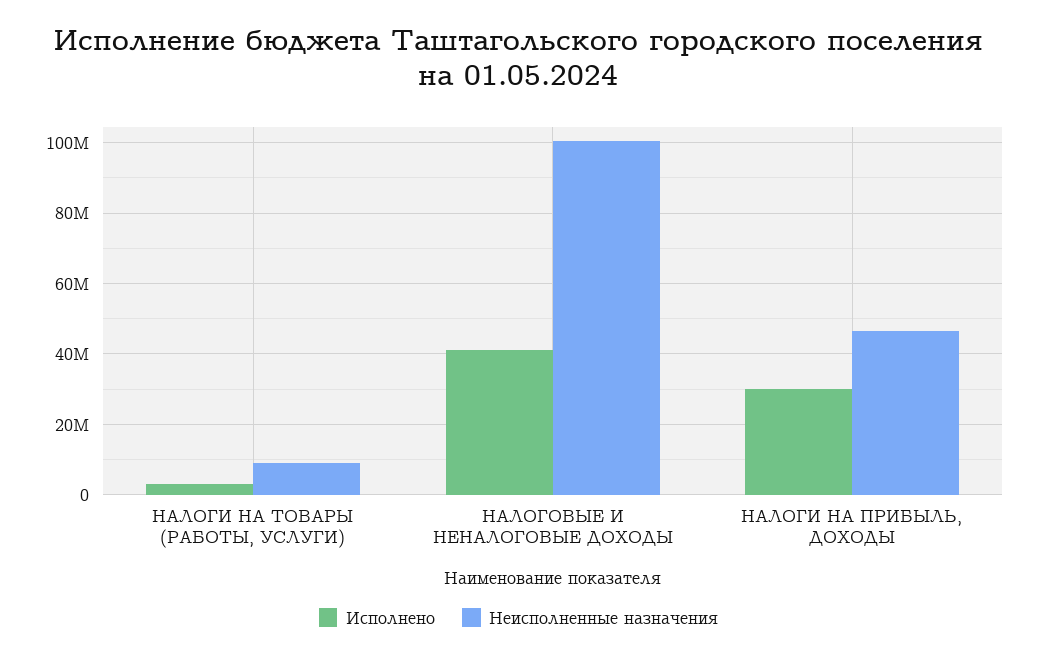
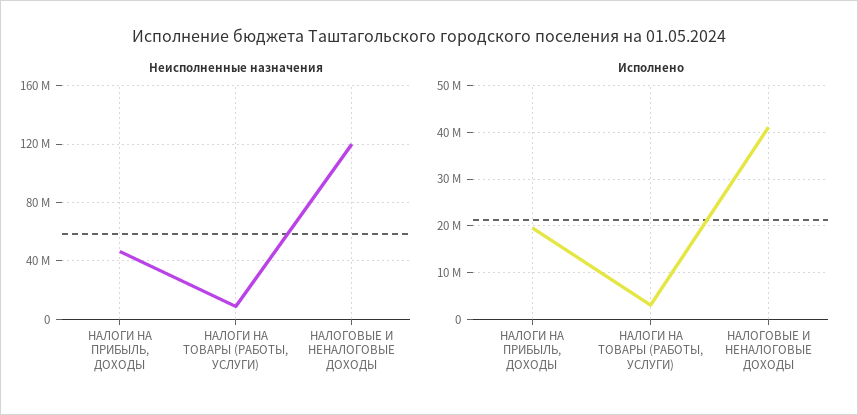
Неисполненные назначения, НАЛОГОВЫЕ И НЕНАЛОГОВЫЕ ДОХОДЫ: 100000000 -> 120000000
Исполнено, НАЛОГИ НА ПРИБЫЛЬ, ДОХОДЫ: 30000000 -> 20000000

